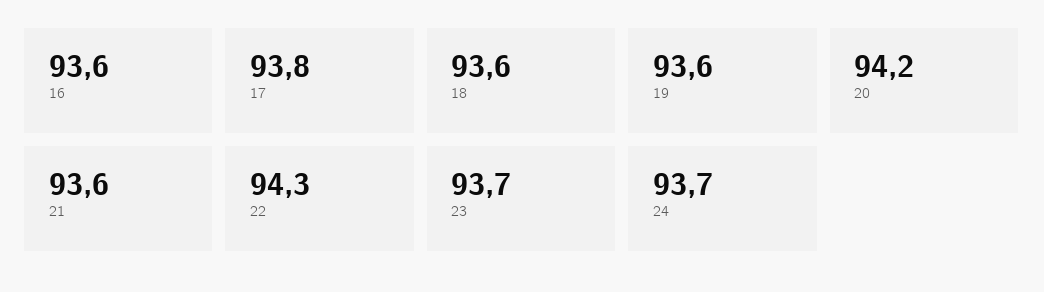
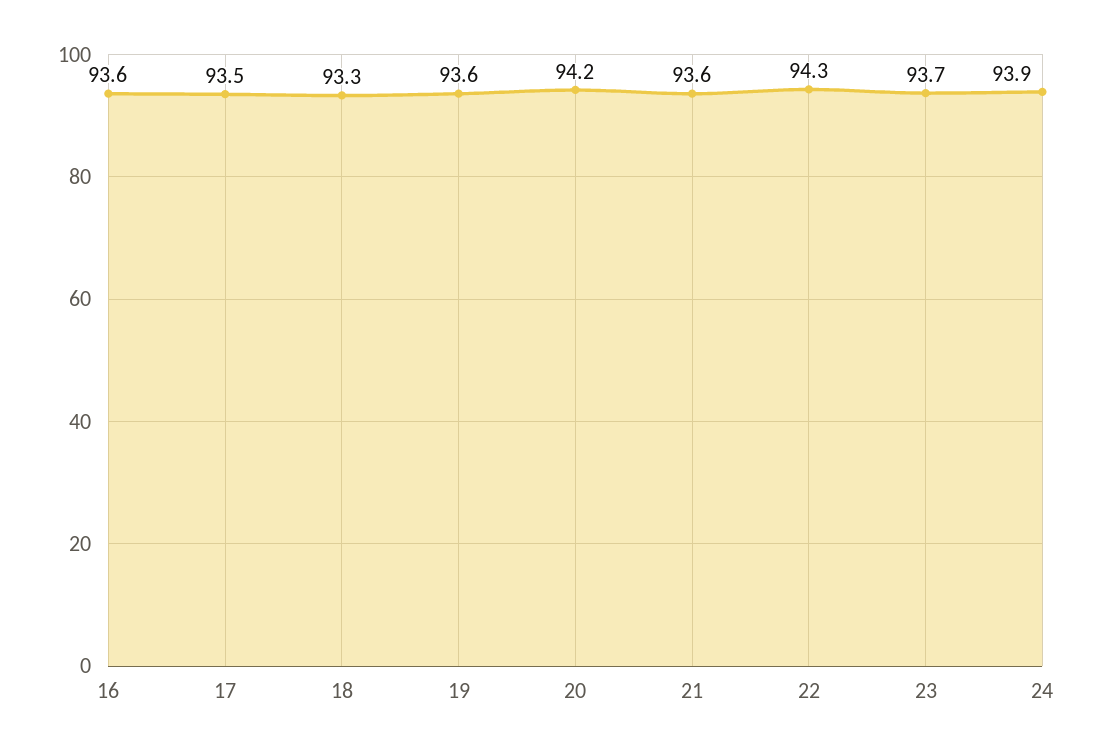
17: 93.8 -> 93.5
18: 93.6 -> 93.3
24: 93.7 -> 93.9

